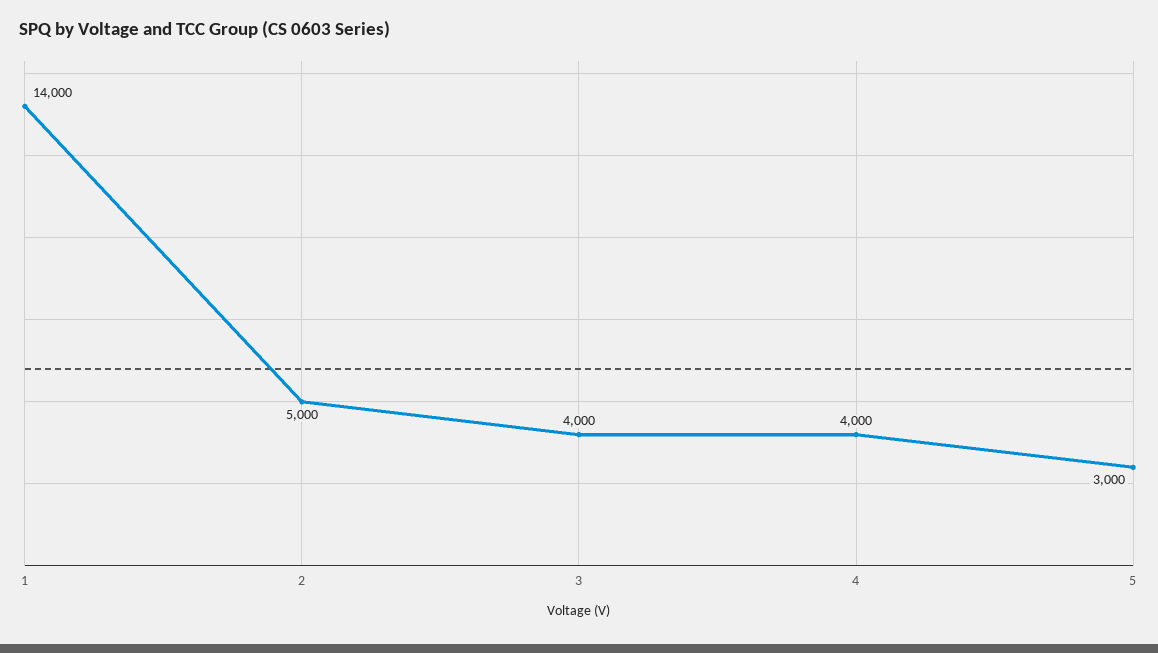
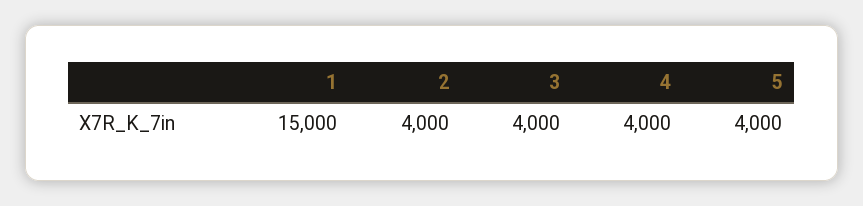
1: 14000 -> 15000
2: 5000 -> 4000
5: 3000 -> 4000

